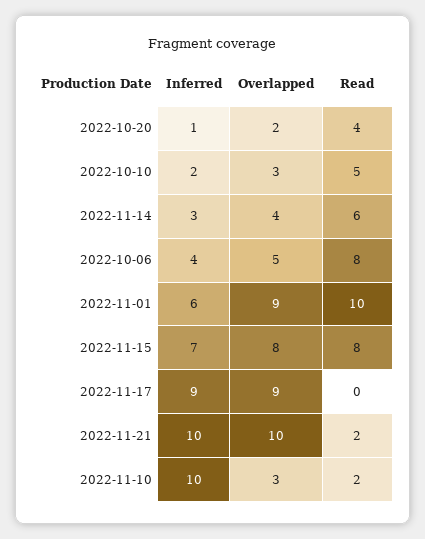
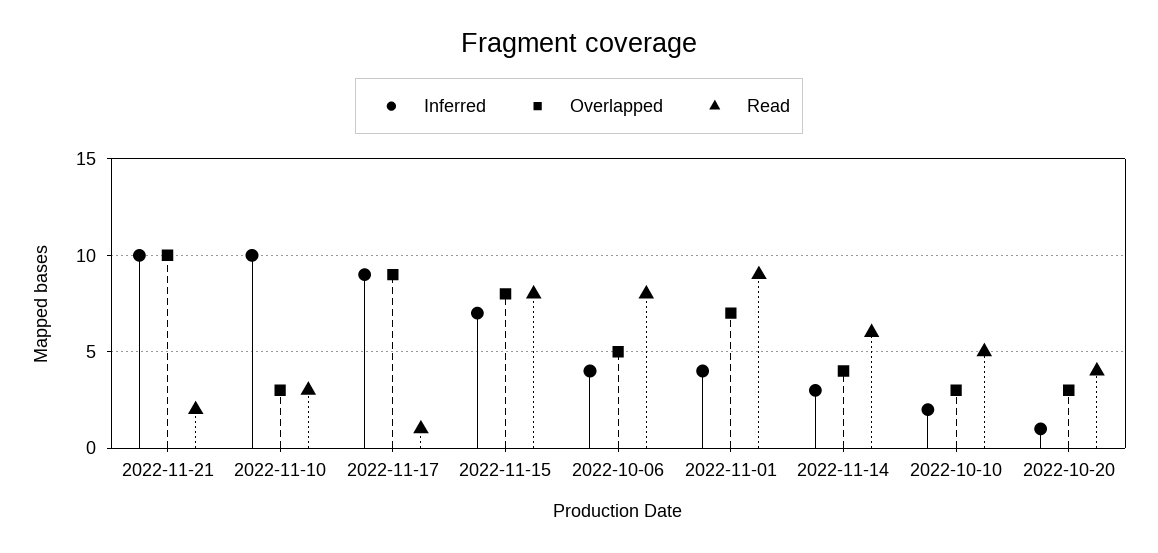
Overlapped, 2022-10-20: 2 -> 3
Inferred, 2022-11-01: 6 -> 4
Overlapped, 2022-11-01: 9 -> 7
Read, 2022-11-01: 10 -> 9
Read, 2022-11-17: 0 -> 1
Read, 2022-11-10: 2 -> 3

